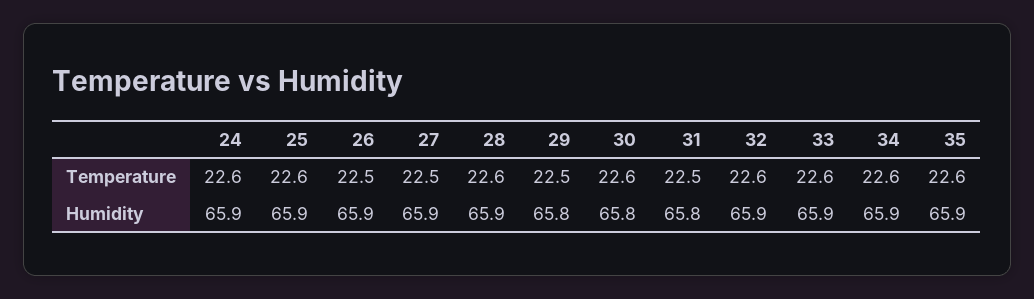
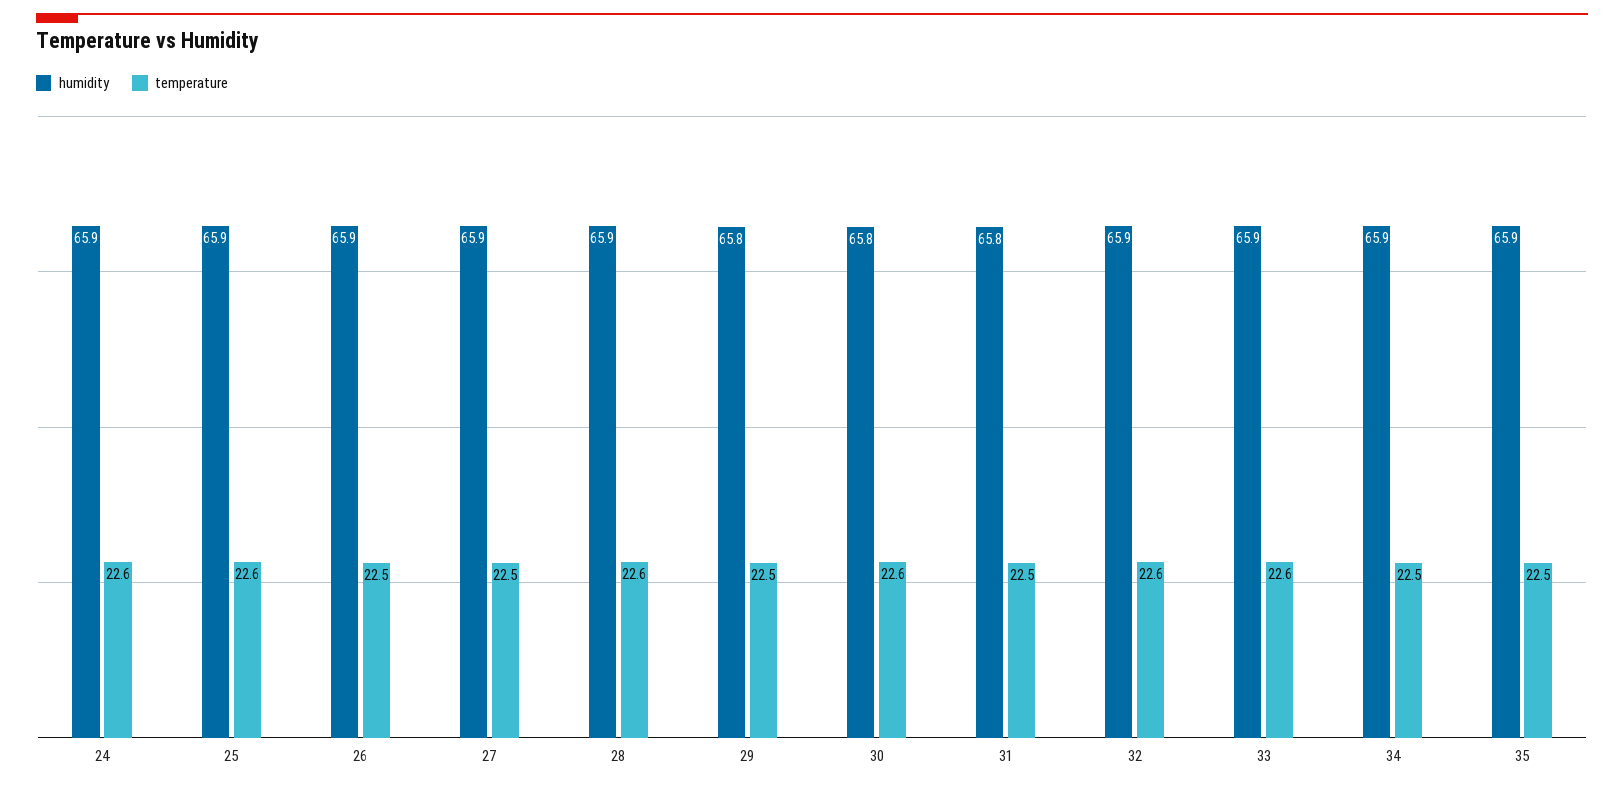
Temperature, 34: 22.6 -> 22.5
Temperature, 35: 22.6 -> 22.5

